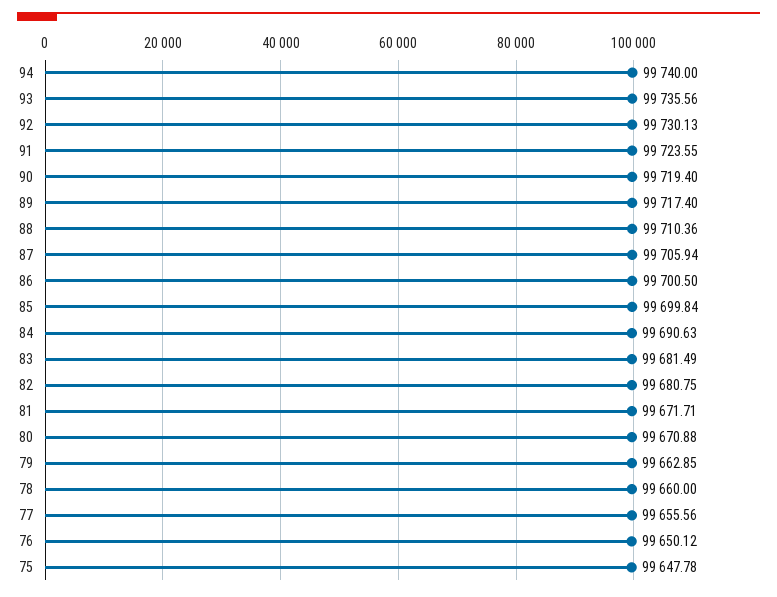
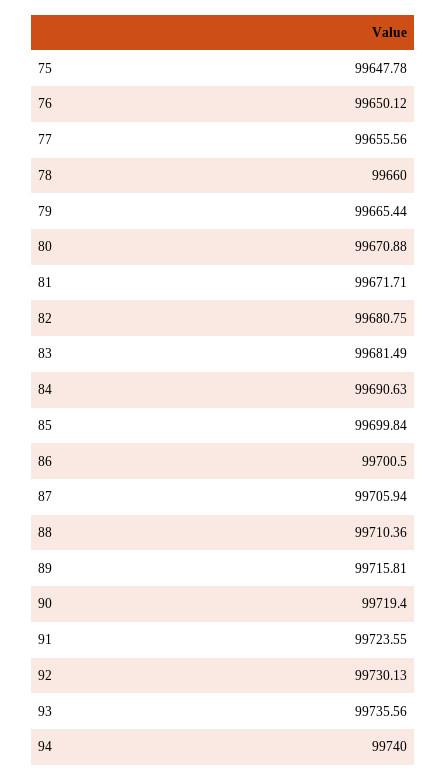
89: 99717.4 -> 99715.81
79: 99662.85 -> 99665.44

